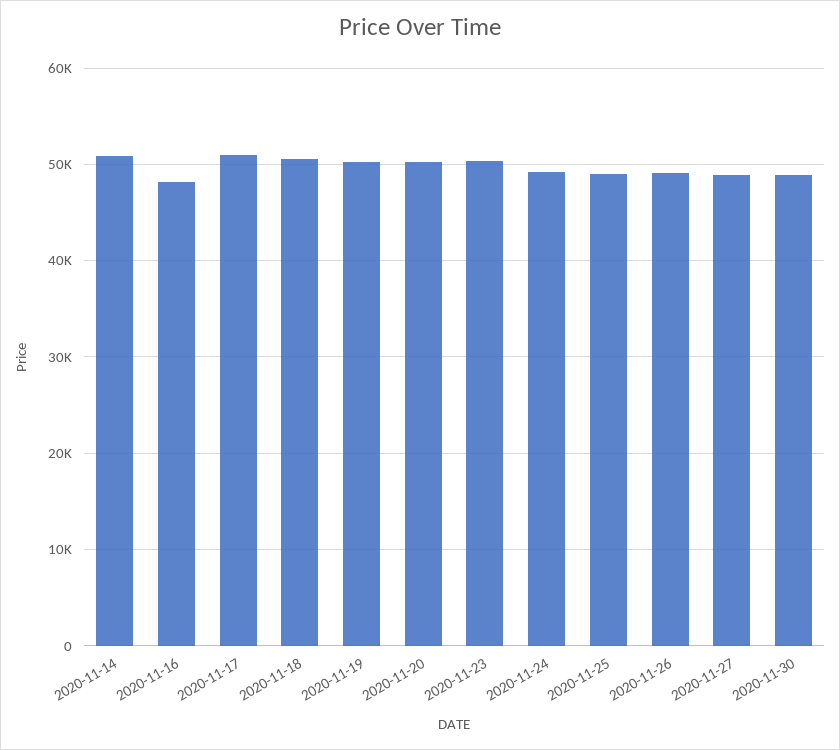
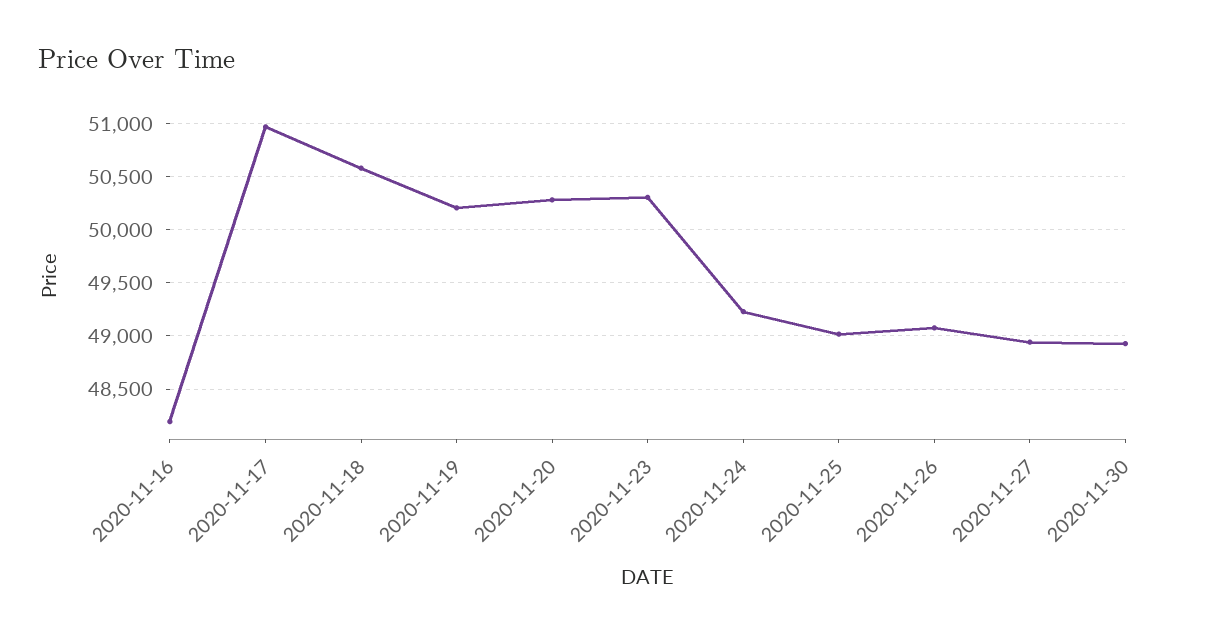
2020-11-14: 51000 -> none

